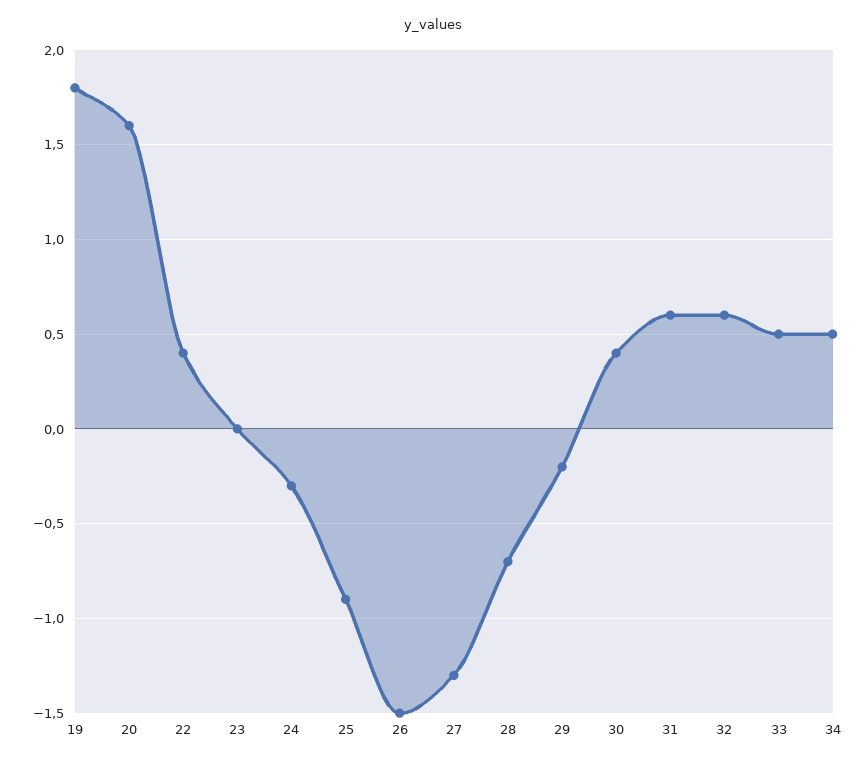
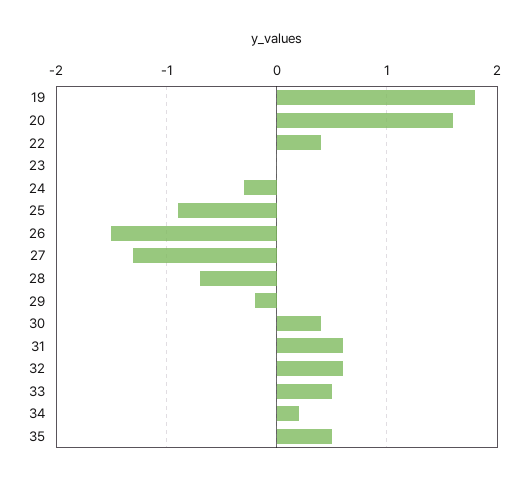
34: 0.5 -> 0.2
35: none -> 0.5

